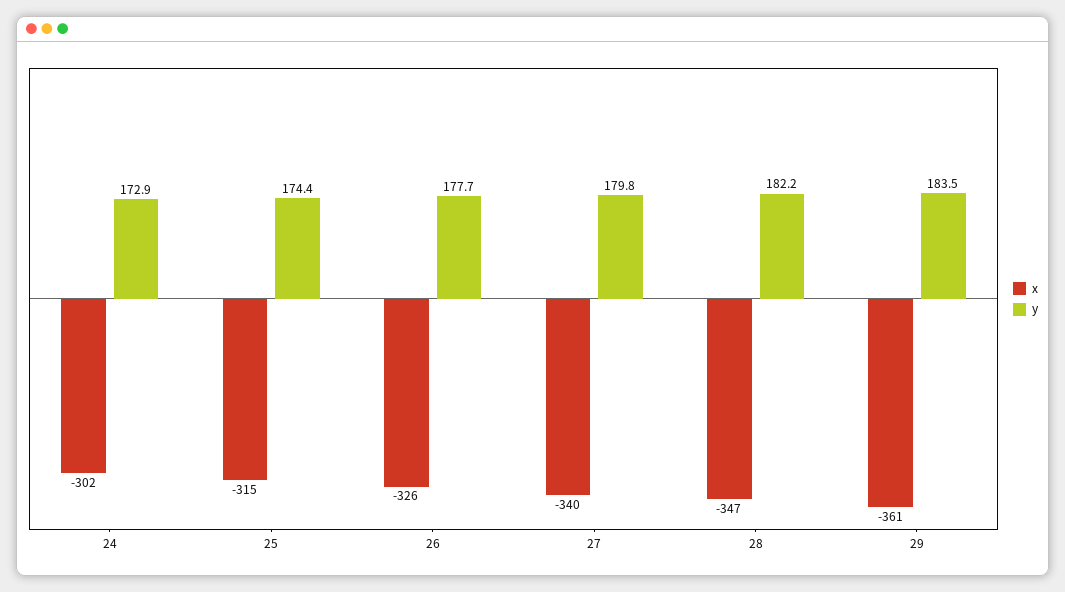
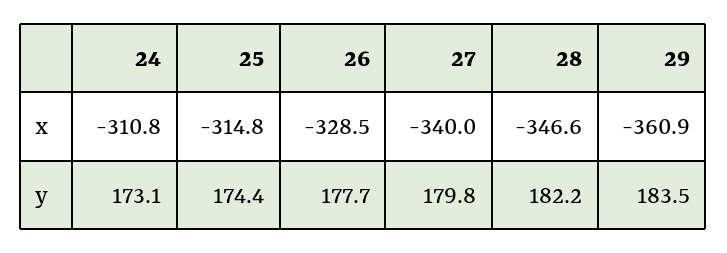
x, 24: -302 -> -310.8
y, 24: 172.9 -> 173.1
x, 26: -326 -> -328.5

